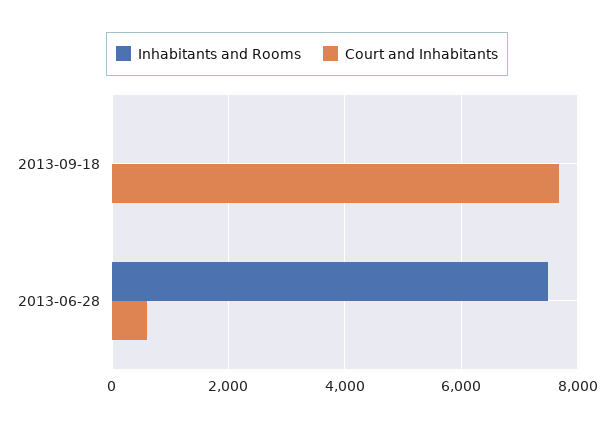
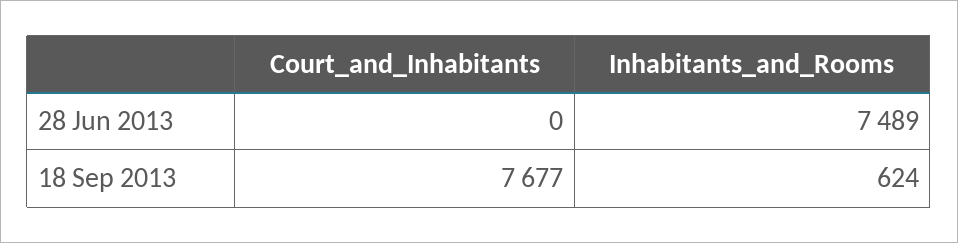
Inhabitants and Rooms, 2013-09-18: 0 -> 624
Court and Inhabitants, 2013-06-28: 600 -> 0

